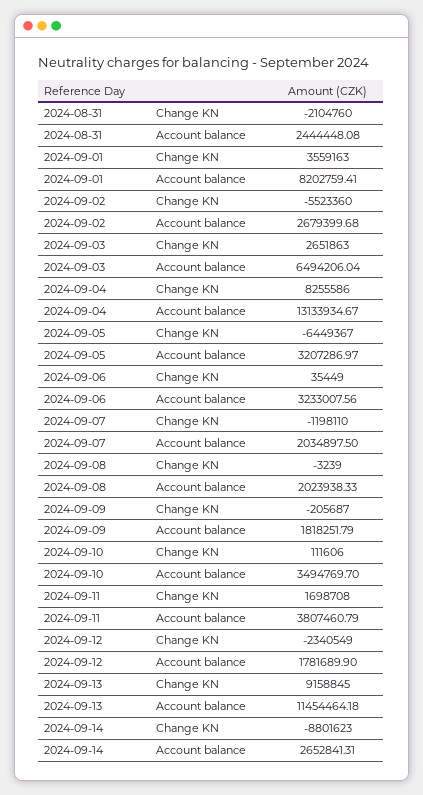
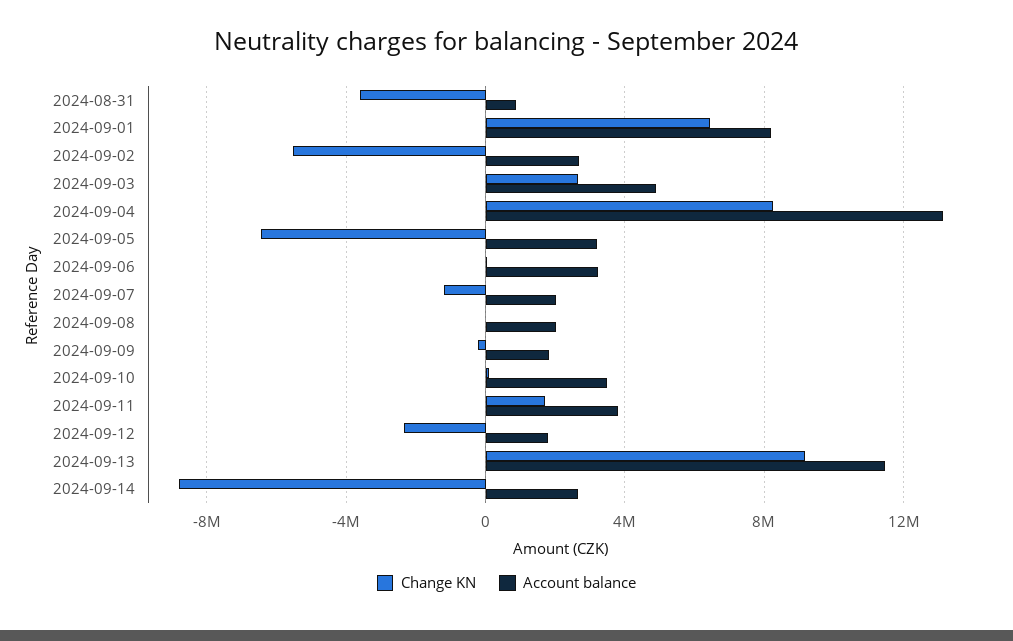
Change KN, 2024-08-31: -2104760 -> -3500000
Account balance, 2024-08-31: 2444448.08 -> 1000000
Change KN, 2024-09-01: 3559163 -> 6500000
Account balance, 2024-09-03: 6494206.04 -> 5000000

